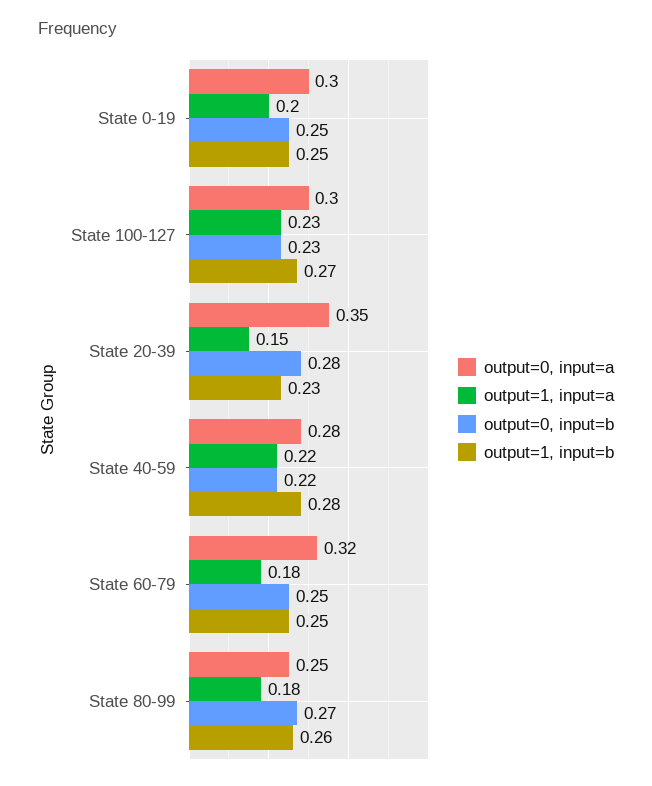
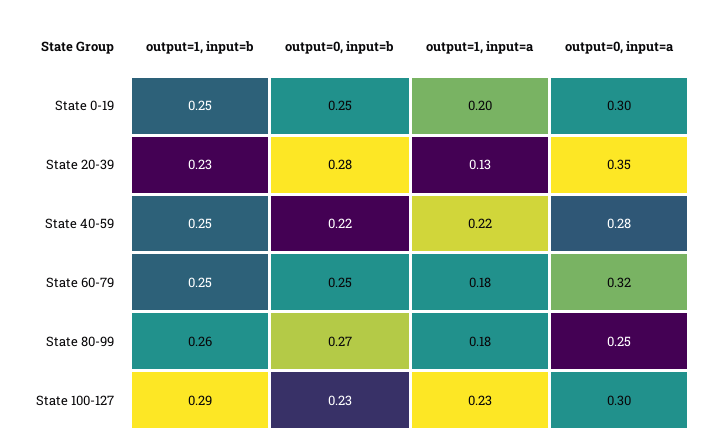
output=1, input=b, State 100-127: 0.27 -> 0.29
output=1, input=a, State 20-39: 0.15 -> 0.13
output=1, input=b, State 40-59: 0.28 -> 0.25

